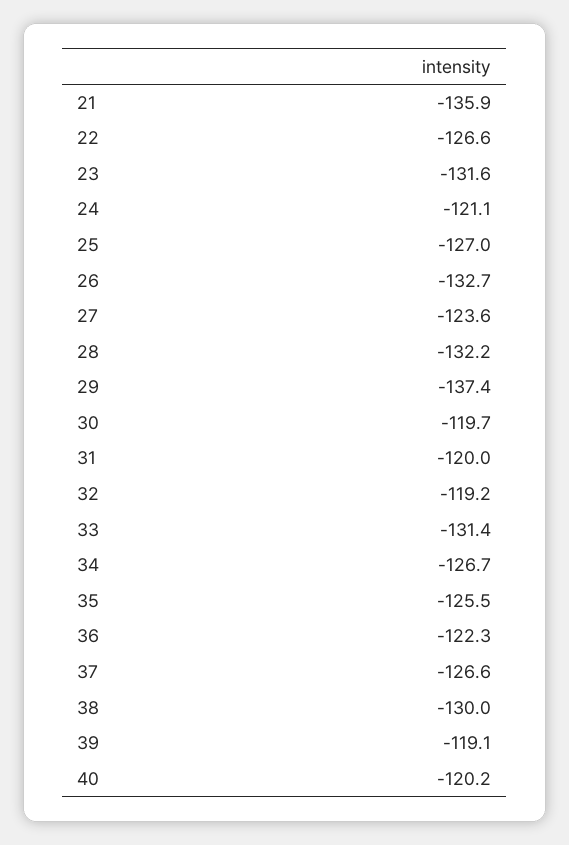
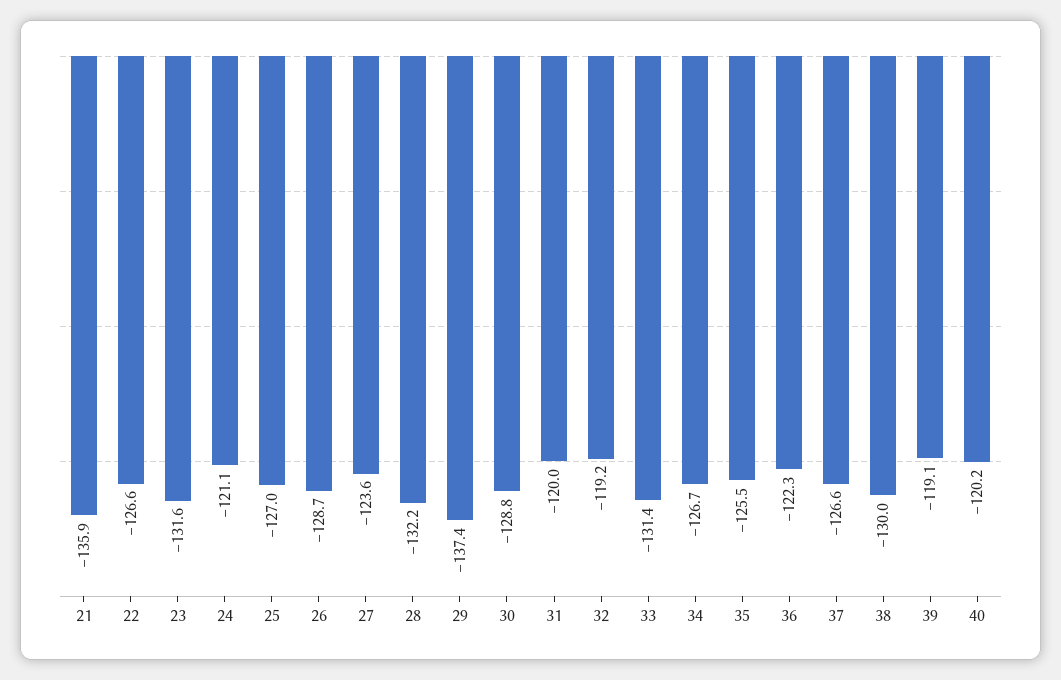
26: -132.7 -> -128.7
30: -119.7 -> -128.8

